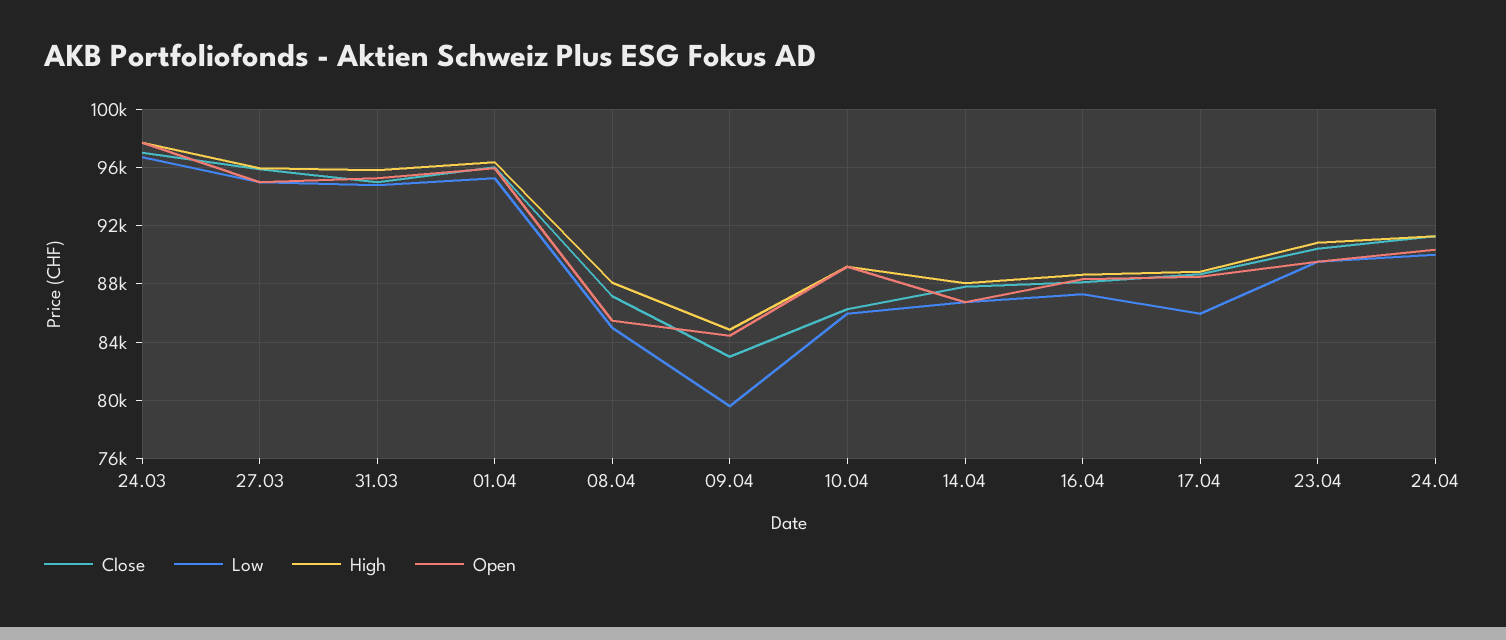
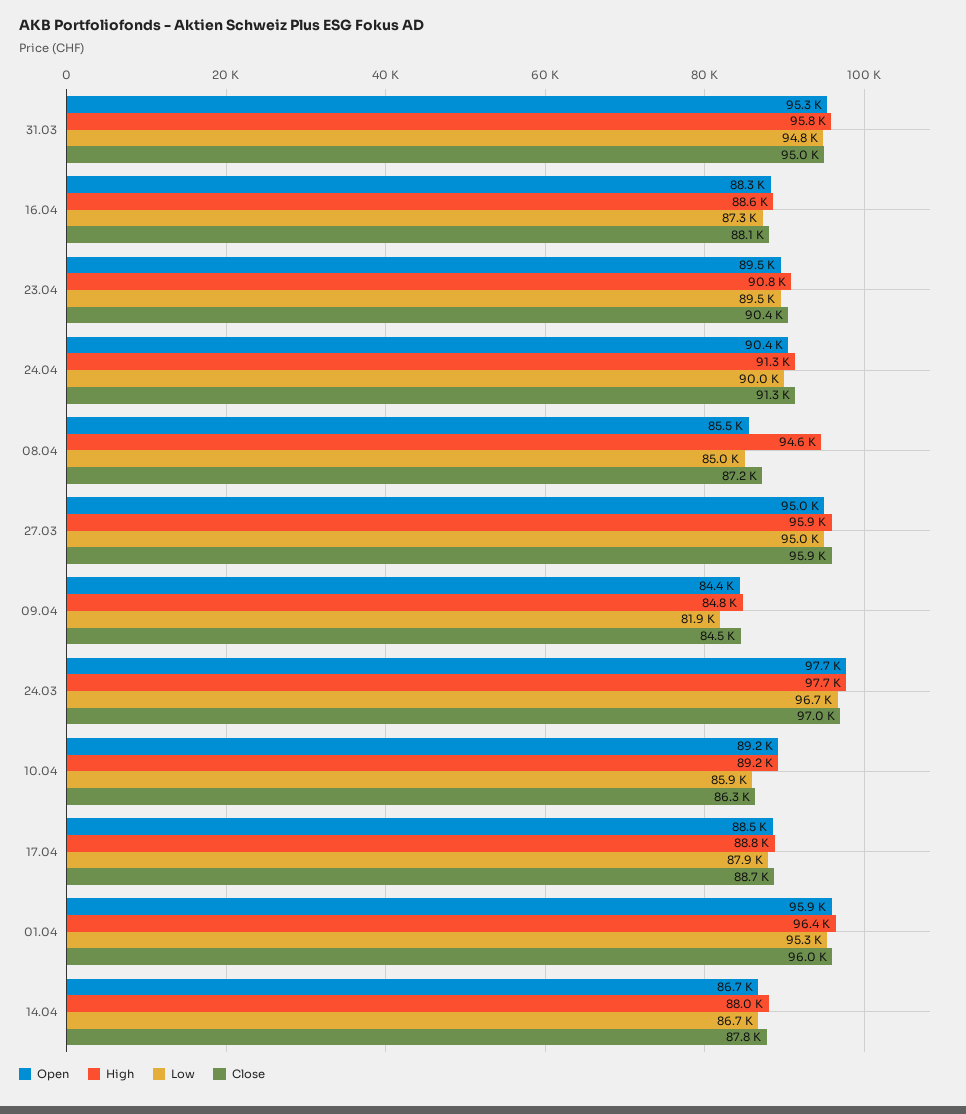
High, 08.04: 88000 -> 94600
Close, 09.04: 83000 -> 84500
Low, 09.04: 79500 -> 81900
Low, 17.04: 86000 -> 87900

